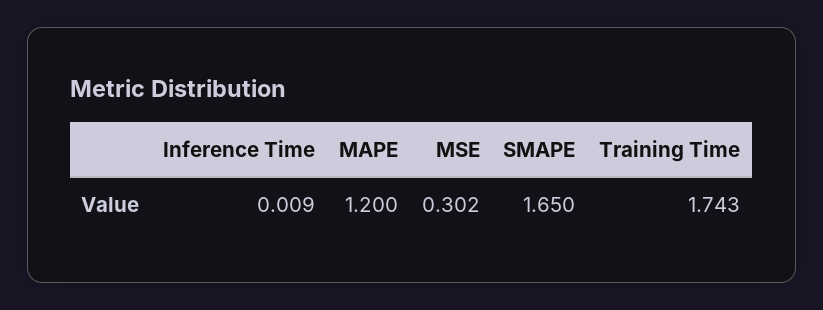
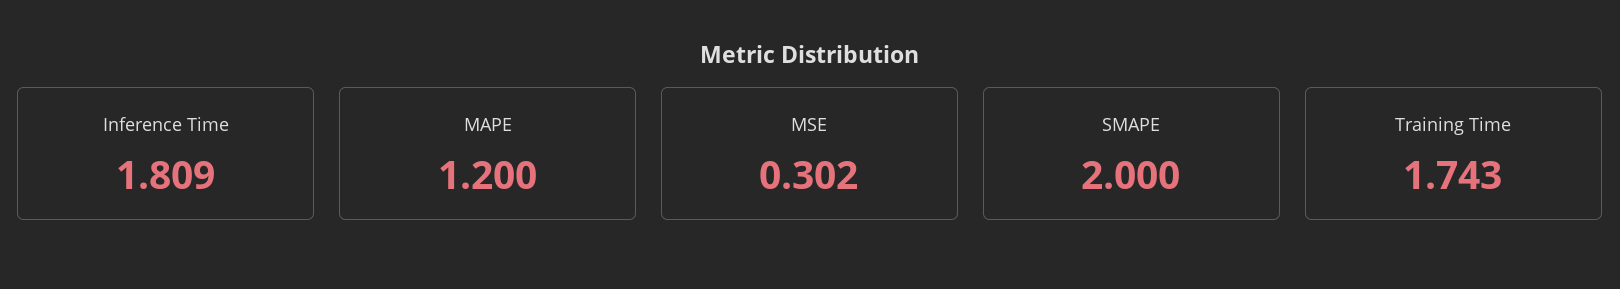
Inference Time: 0.009 -> 1.809
SMAPE: 1.65 -> 2

